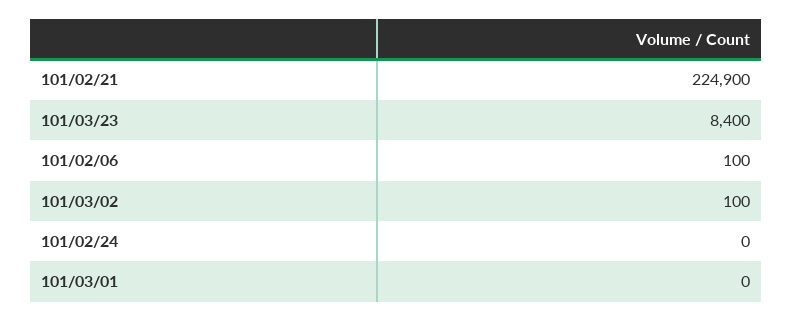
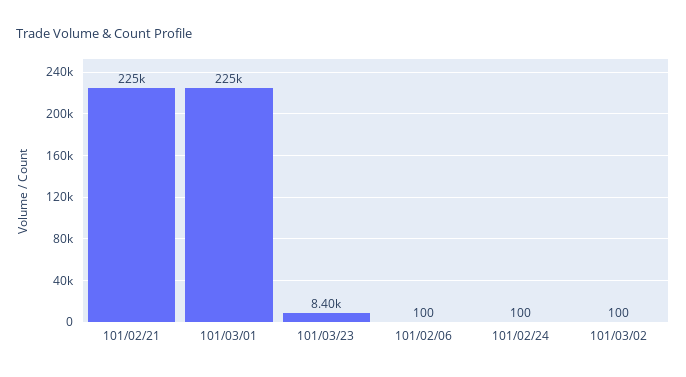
101/02/24: 0 -> 100
101/03/01: 0 -> 225000

